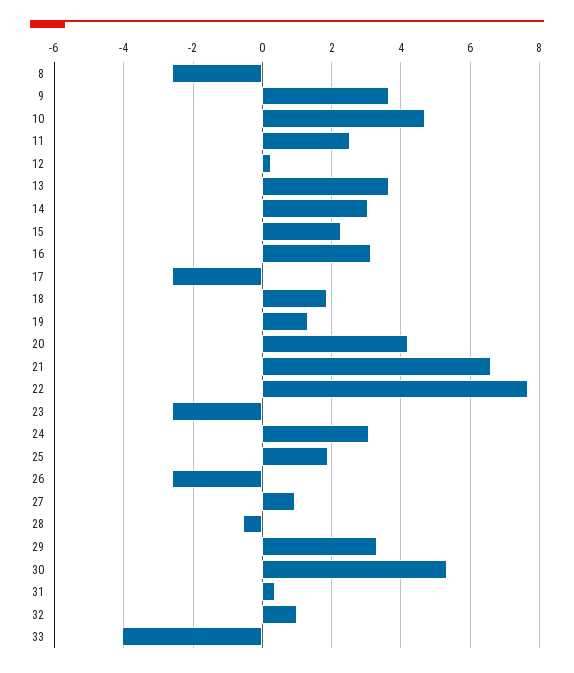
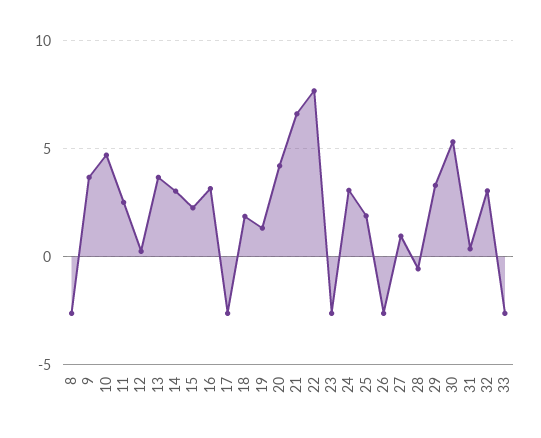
32: 1 -> 3
33: -4 -> -2.5

